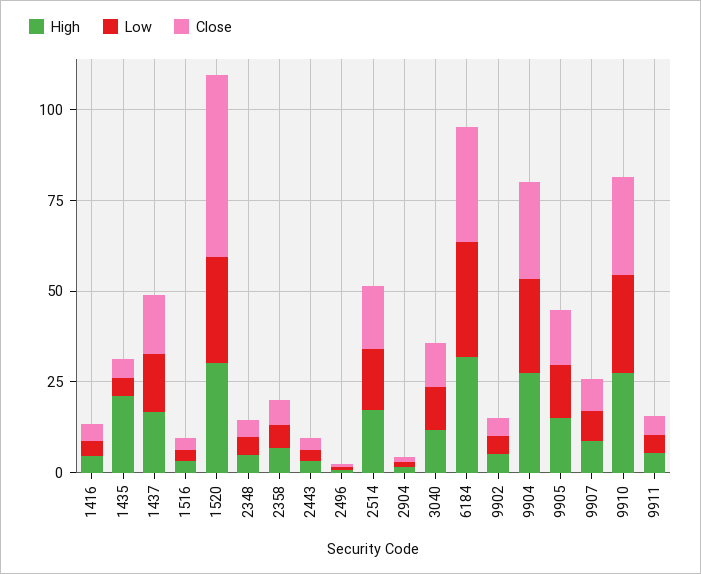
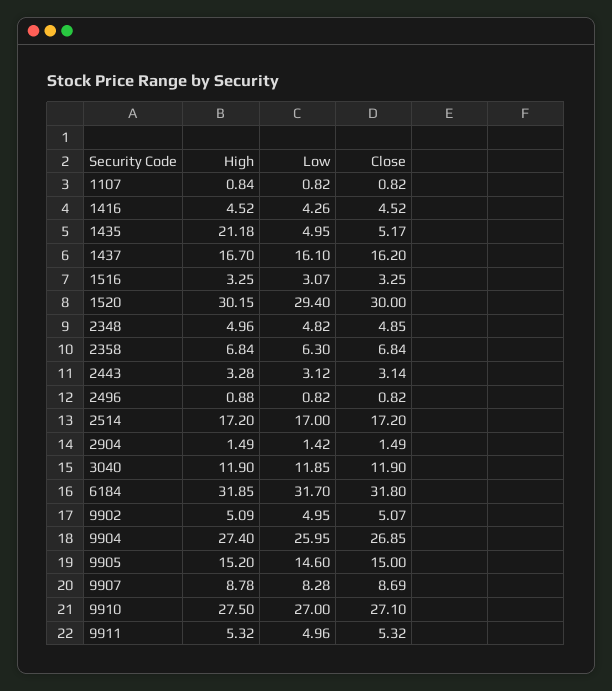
Close, 1520: 50 -> 30
High, 1107: none -> 0.84
Low, 1107: none -> 0.82
Close, 1107: none -> 0.82

